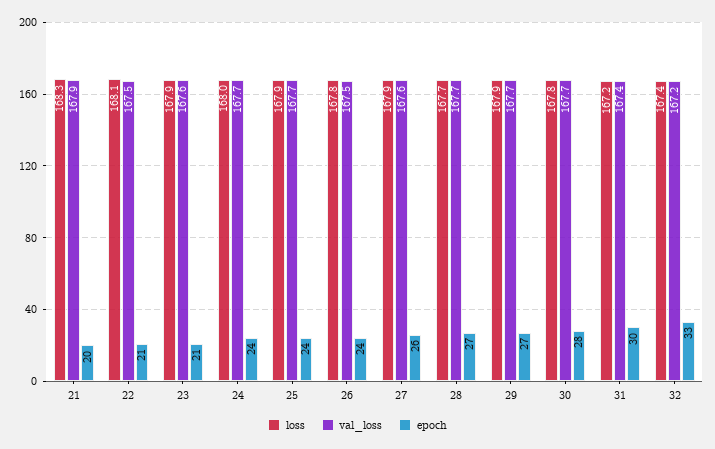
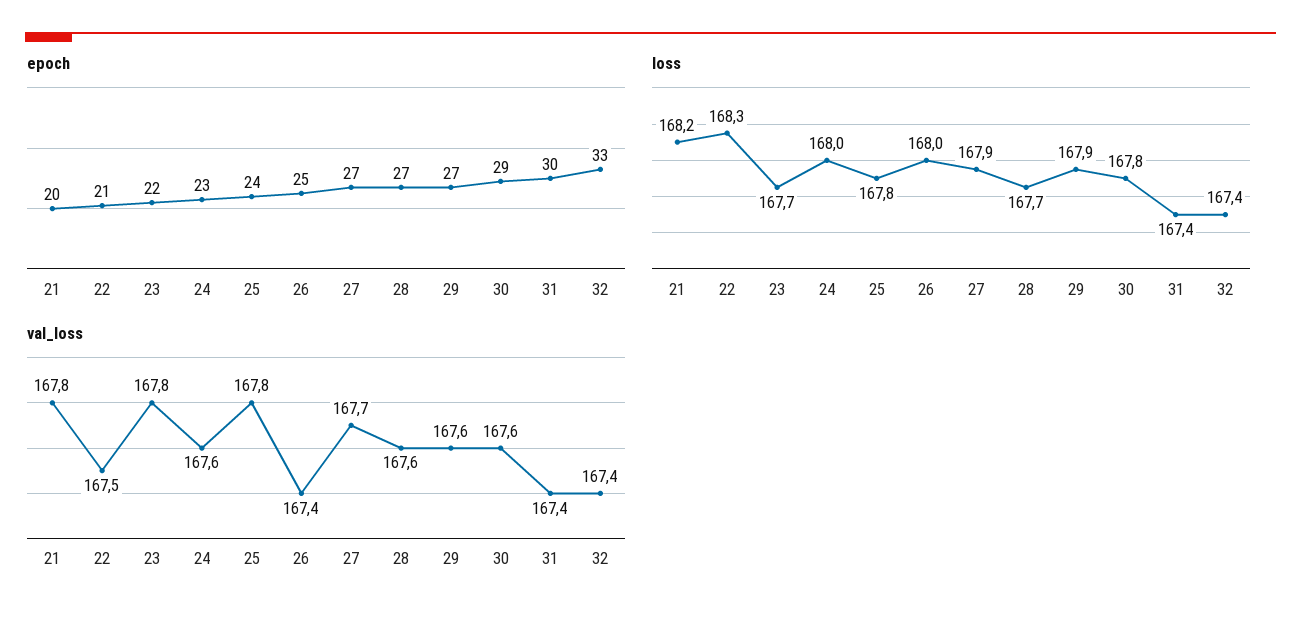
loss, 21: 168.3 -> 168.2
val_loss, 21: 167.9 -> 167.8
loss, 22: 168.1 -> 168.3
loss, 23: 167.9 -> 167.7
val_loss, 23: 167.6 -> 167.8
epoch, 23: 21 -> 22
val_loss, 24: 167.7 -> 167.6
epoch, 24: 24 -> 23
loss, 25: 167.9 -> 167.8
val_loss, 25: 167.7 -> 167.8
loss, 26: 167.8 -> 168
val_loss, 26: 167.5 -> 167.4
epoch, 26: 24 -> 25
val_loss, 27: 167.6 -> 167.7
epoch, 27: 26 -> 27
val_loss, 28: 167.7 -> 167.6
val_loss, 29: 167.7 -> 167.6
val_loss, 30: 167.7 -> 167.6
epoch, 30: 28 -> 29
loss, 31: 167.2 -> 167.4
val_loss, 32: 167.2 -> 167.4

